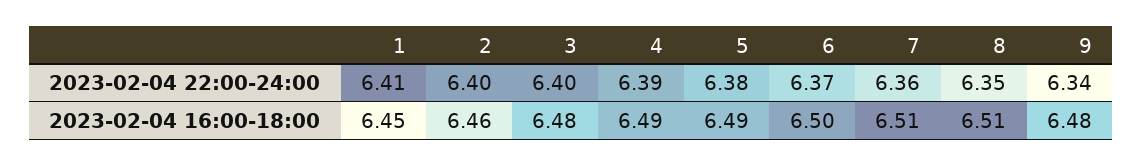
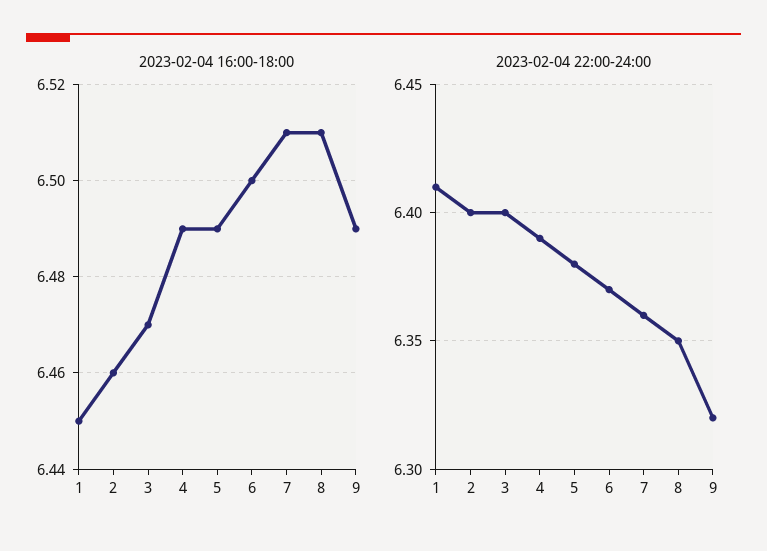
2023-02-04 22:00-24:00, 9: 6.34 -> 6.32
2023-02-04 16:00-18:00, 3: 6.48 -> 6.47
2023-02-04 16:00-18:00, 9: 6.48 -> 6.49

